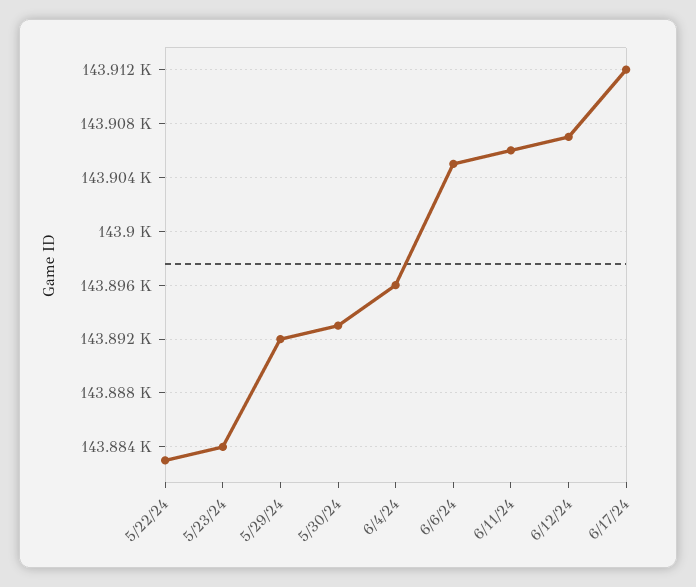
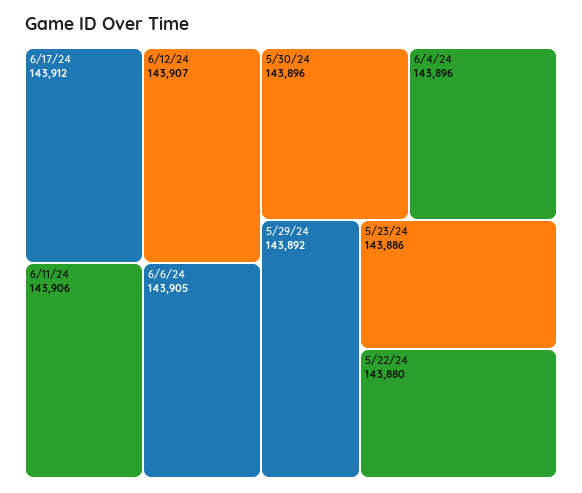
5/22/24: 143883 -> 143880
5/23/24: 143884 -> 143886
5/30/24: 143893 -> 143896

